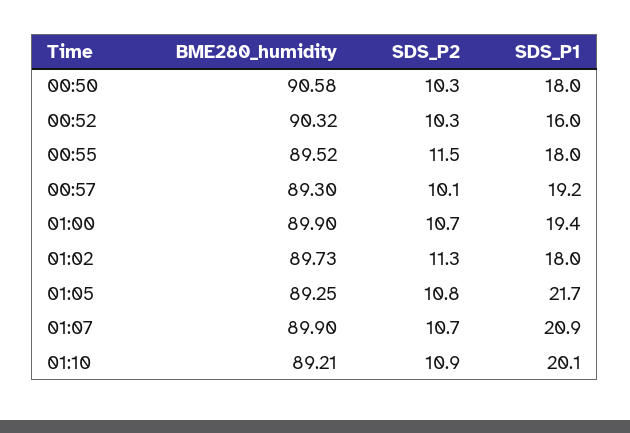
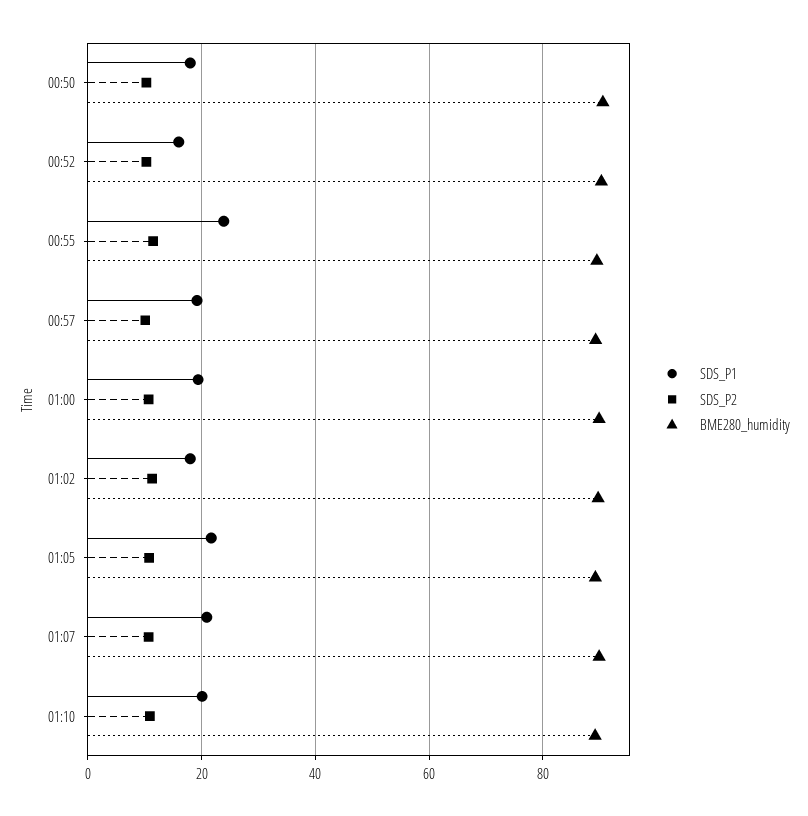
SDS_P1, 00:55: 18 -> 24

